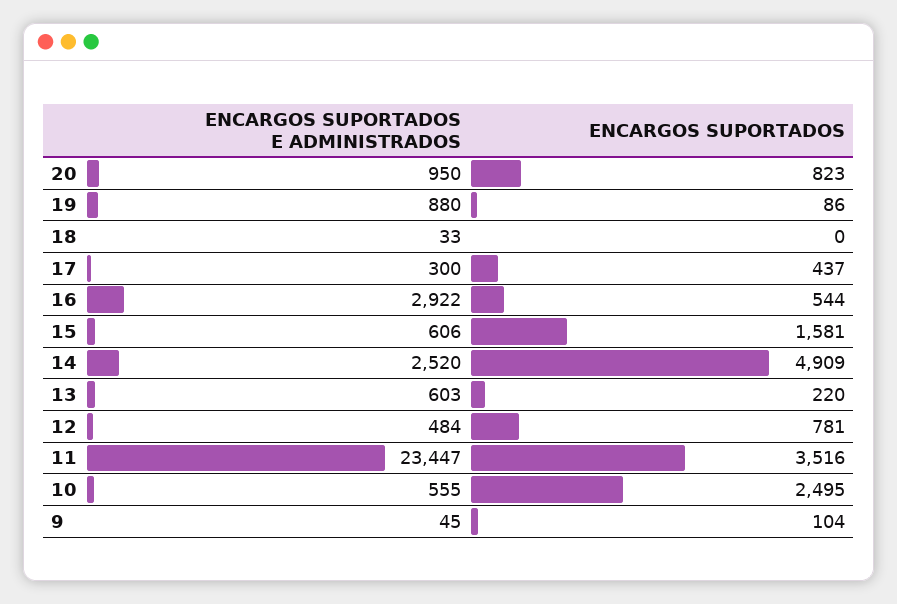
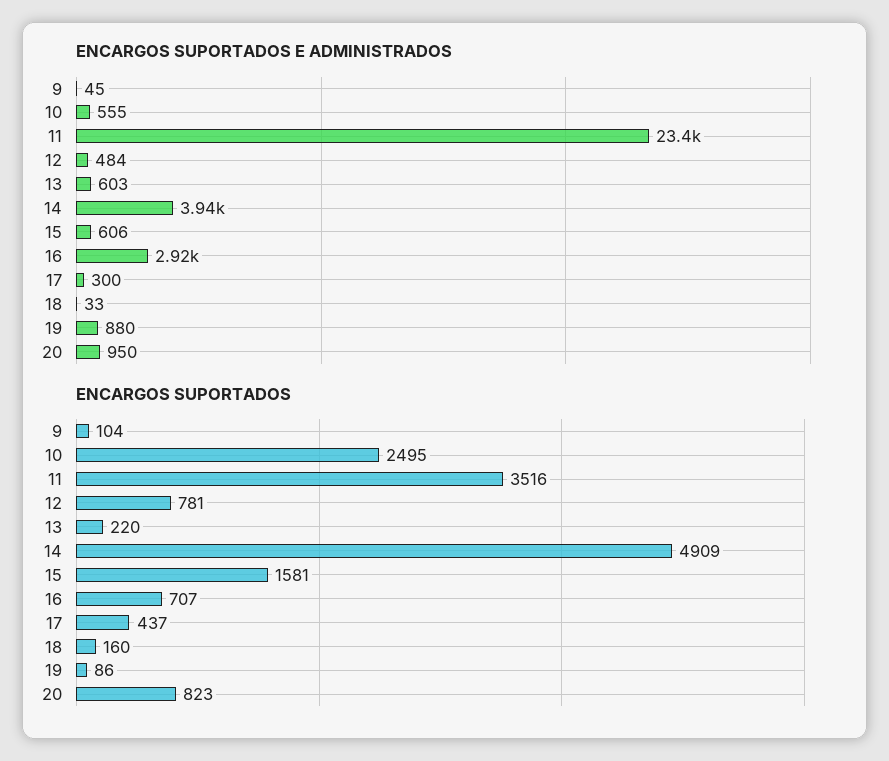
ENCARGOS SUPORTADOS, 18: 0 -> 160
ENCARGOS SUPORTADOS, 16: 544 -> 707
ENCARGOS SUPORTADOS E ADMINISTRADOS, 14: 2520 -> 3940

